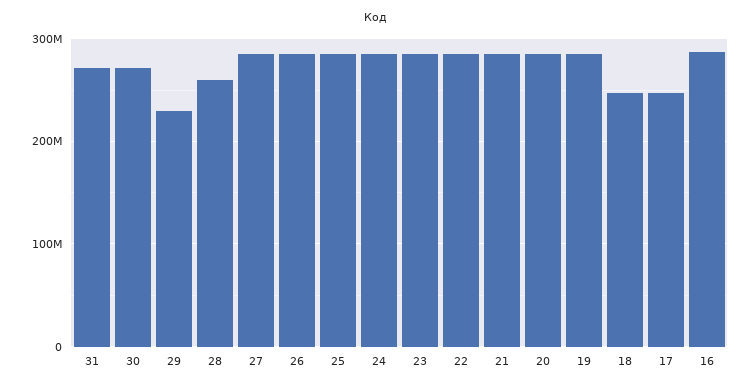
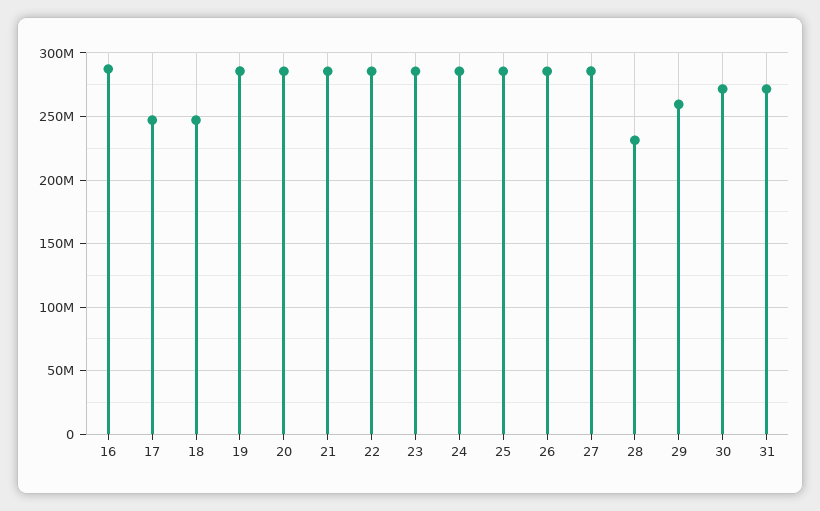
29: 230000000 -> 260000000
28: 260000000 -> 230000000

